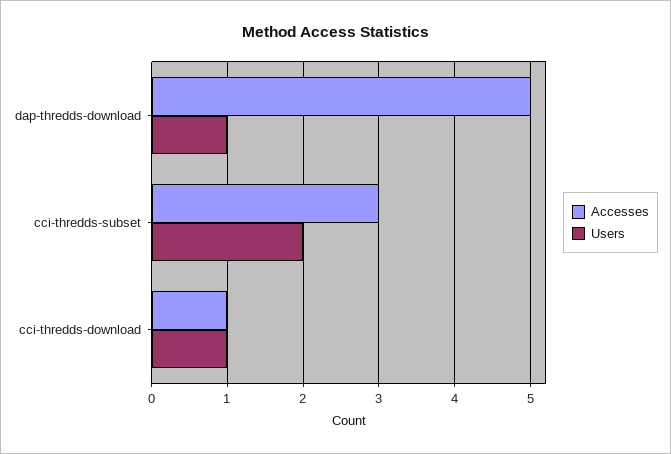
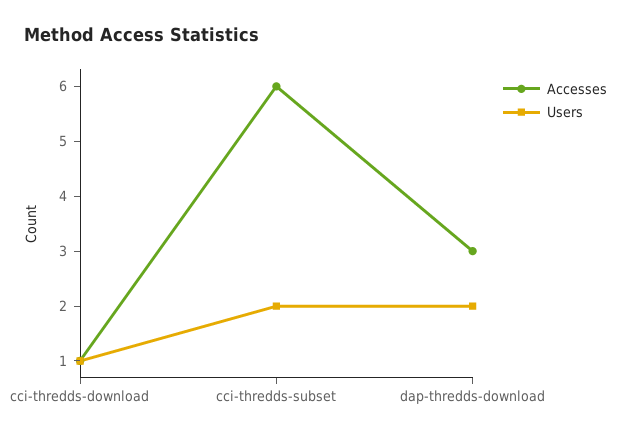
Accesses, dap-thredds-download: 5 -> 3
Users, dap-thredds-download: 1 -> 2
Accesses, cci-thredds-subset: 3 -> 6

